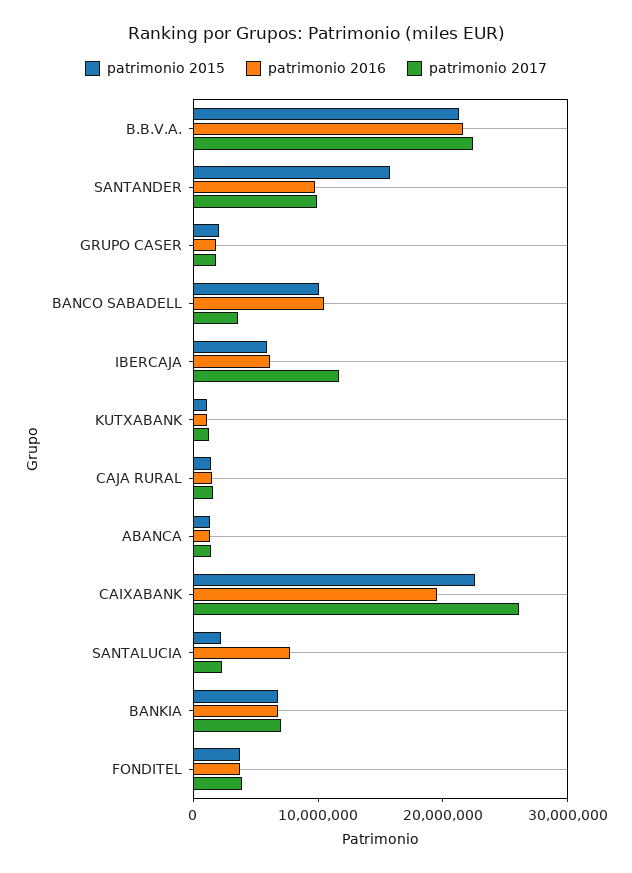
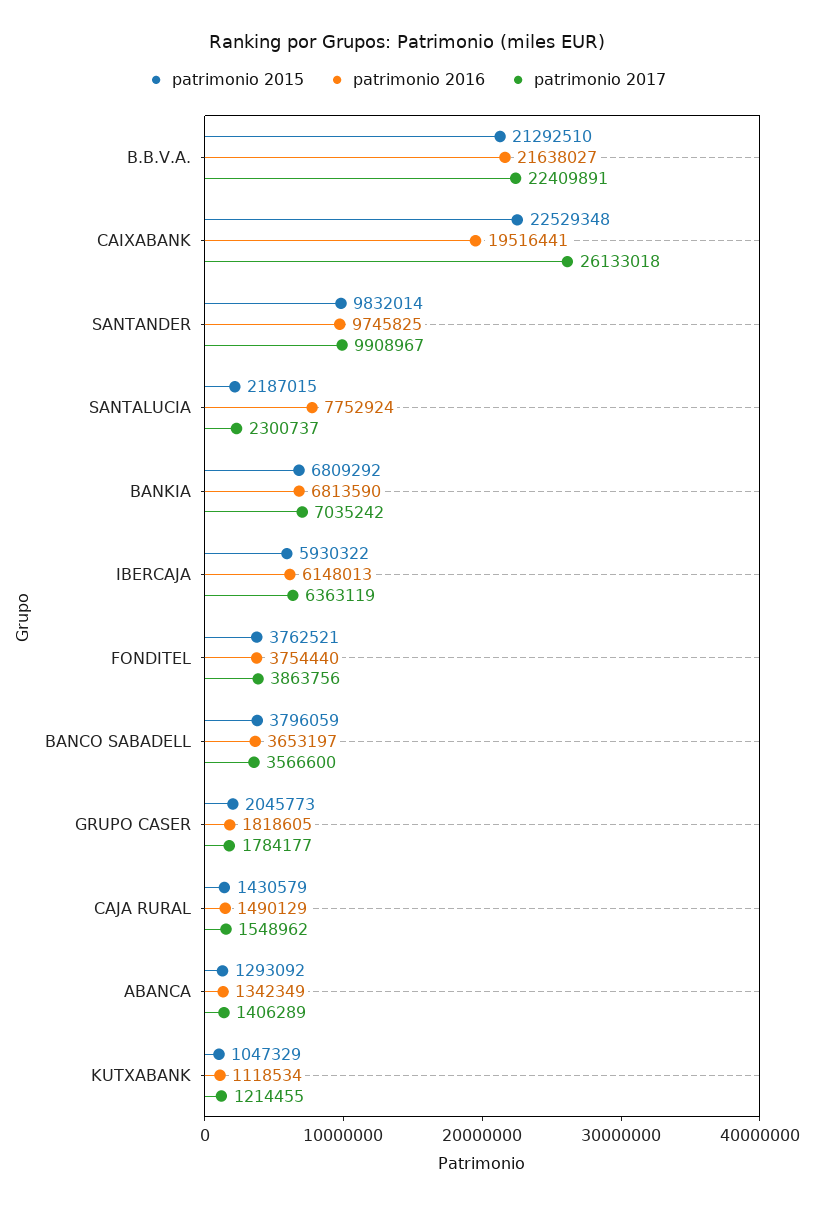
patrimonio 2015, SANTANDER: 16000000 -> 9832014
patrimonio 2015, BANCO SABADELL: 10000000 -> 3796059
patrimonio 2016, BANCO SABADELL: 10000000 -> 3653197
patrimonio 2017, IBERCAJA: 12000000 -> 6363119

